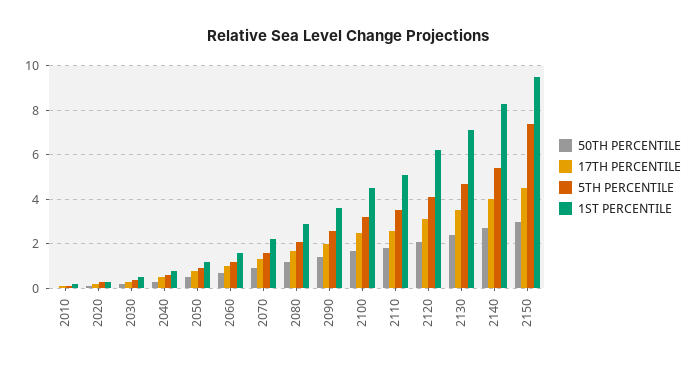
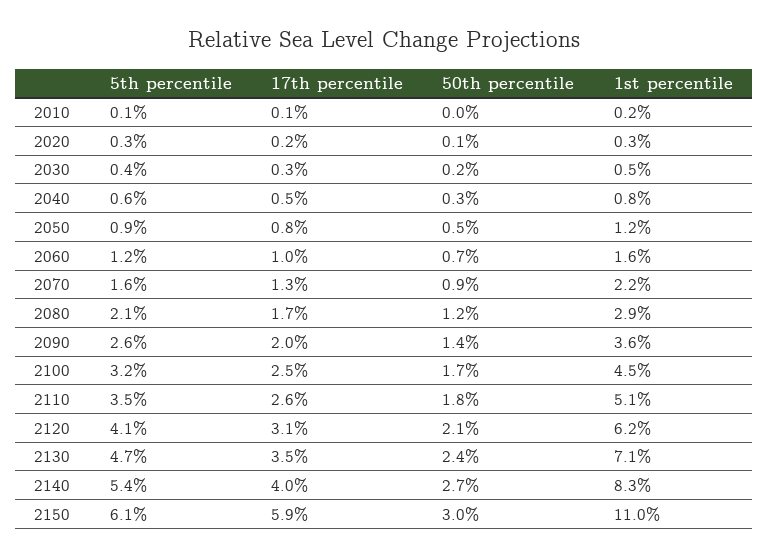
17TH PERCENTILE, 2150: 4.5 -> 5.9
5TH PERCENTILE, 2150: 7.5 -> 6.1
1ST PERCENTILE, 2150: 9.5 -> 11

